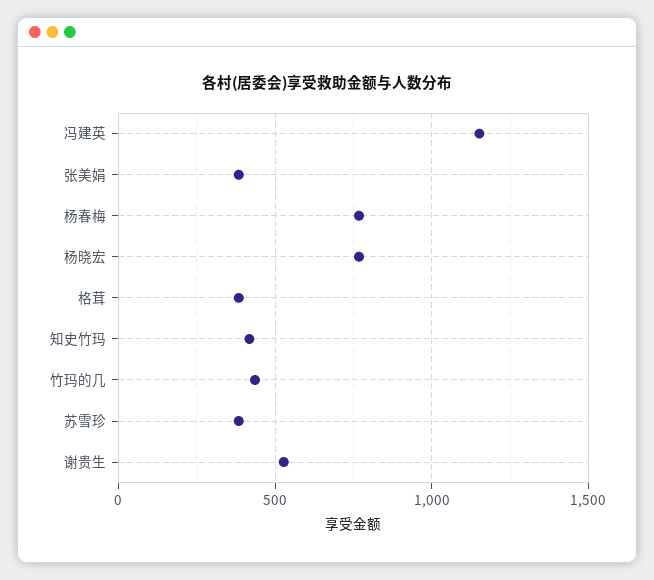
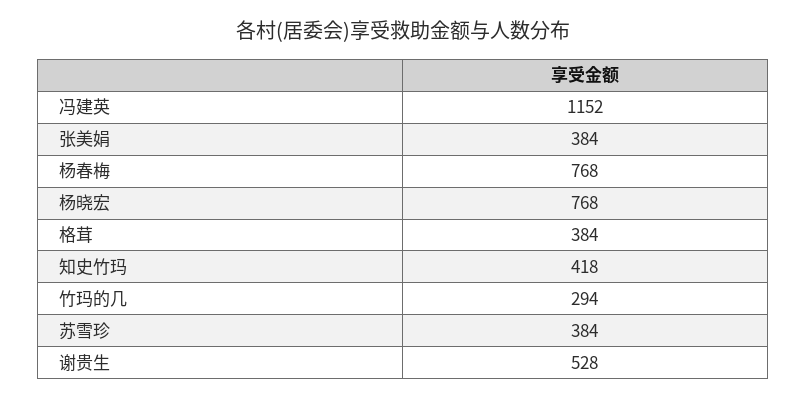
竹玛的几: 450 -> 294

